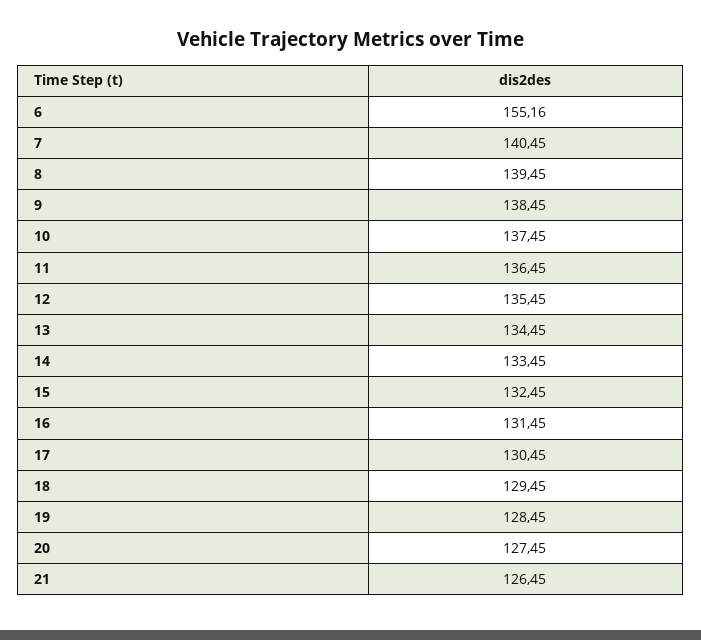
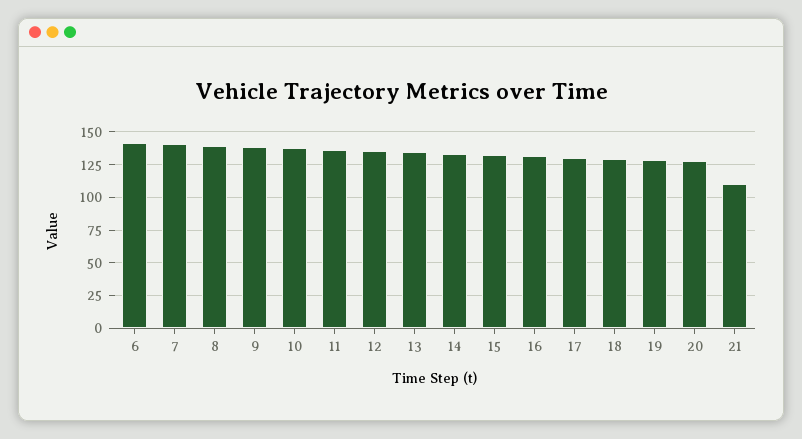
6: 155.16 -> 140
21: 126.45 -> 110

